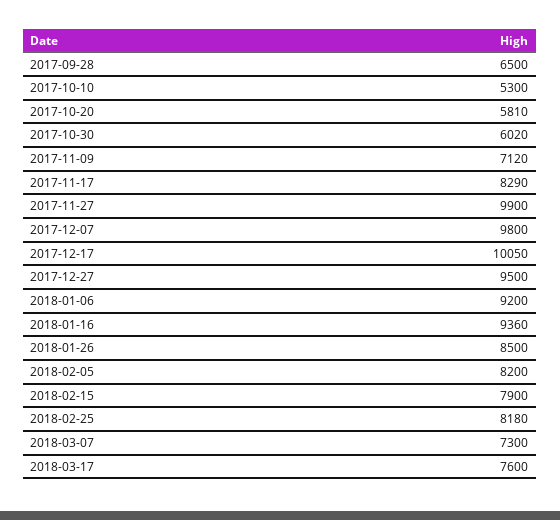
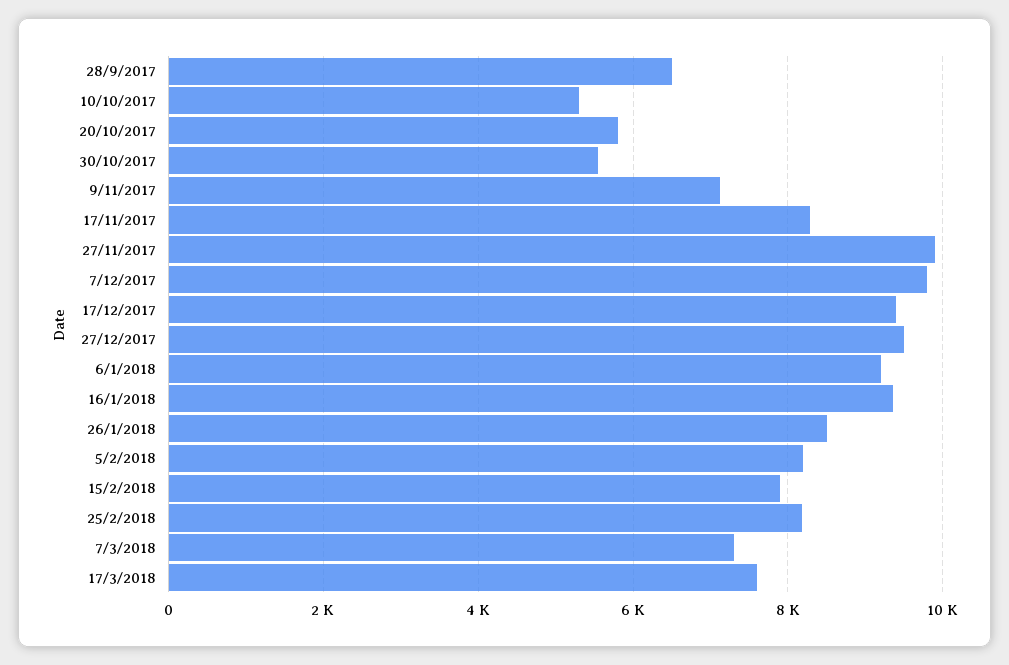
2017-10-30: 6020 -> 5600
2017-12-17: 10050 -> 9400

